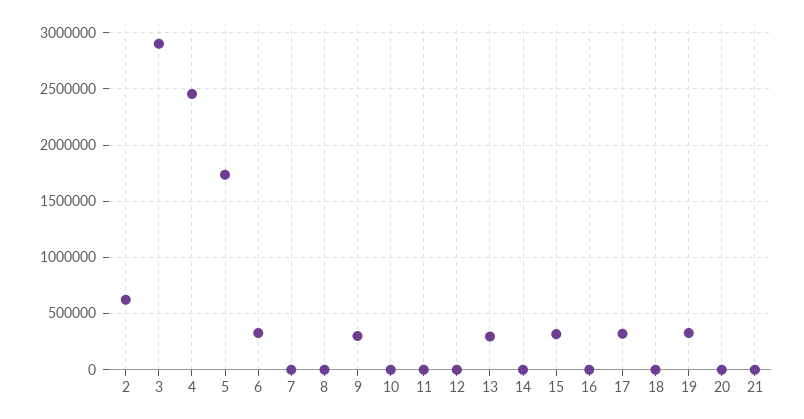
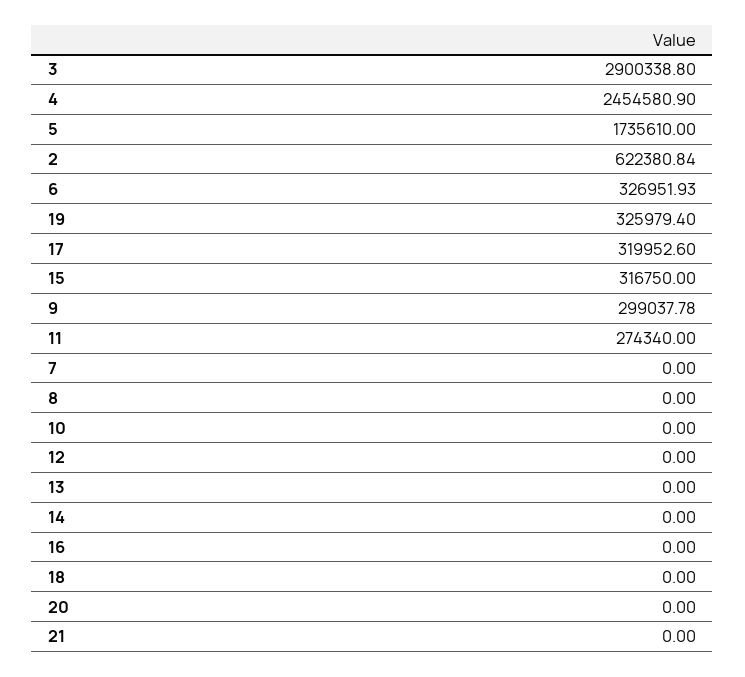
11: 0 -> 274340
13: 300000 -> 0

